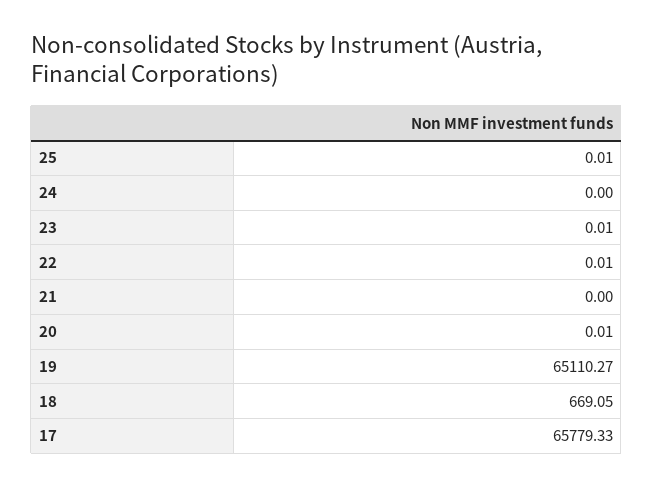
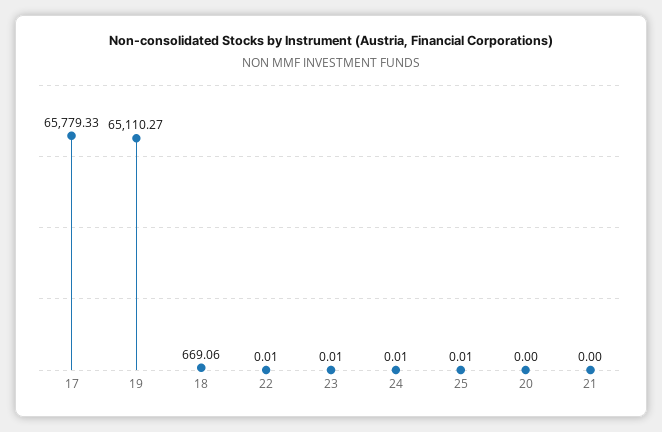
24: 0 -> 0.01
20: 0.01 -> 0
18: 669.05 -> 669.06

